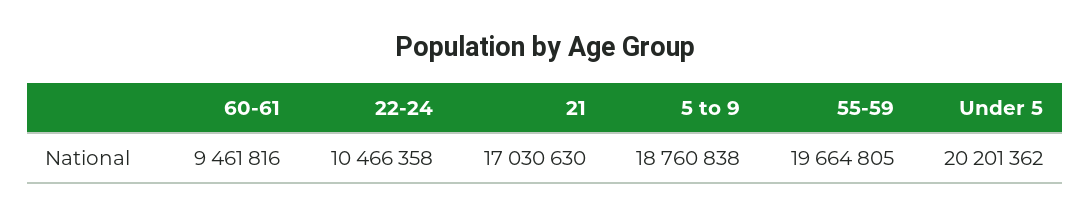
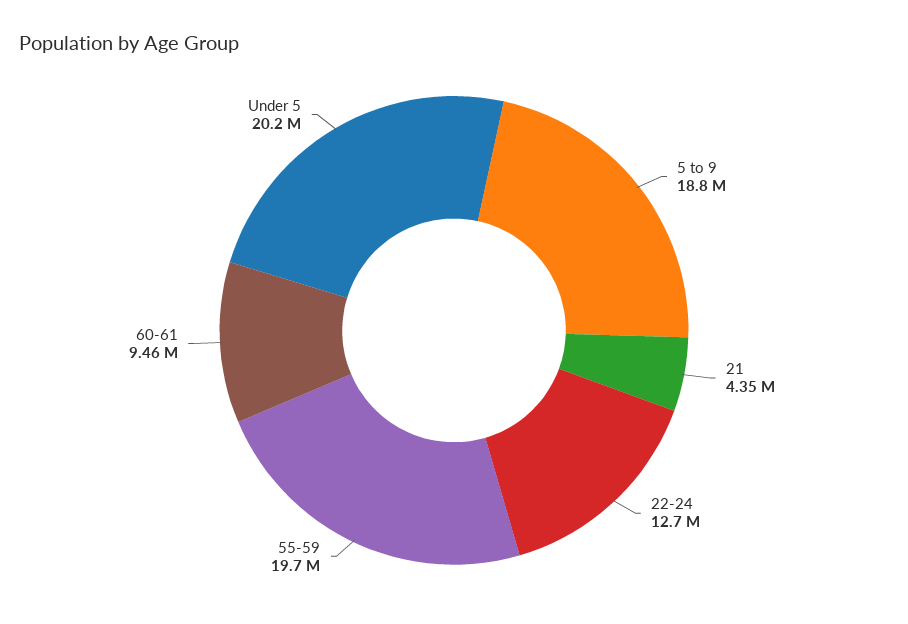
22-24: 10466358 -> 12700000
21: 17030630 -> 4350000

